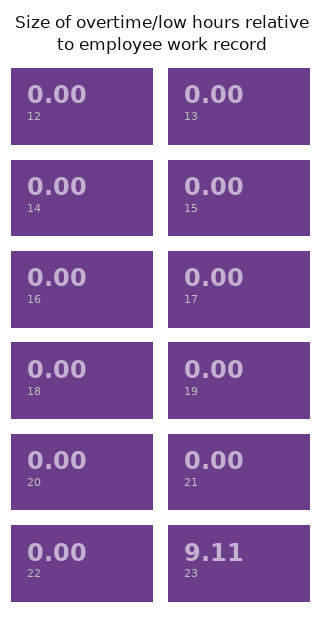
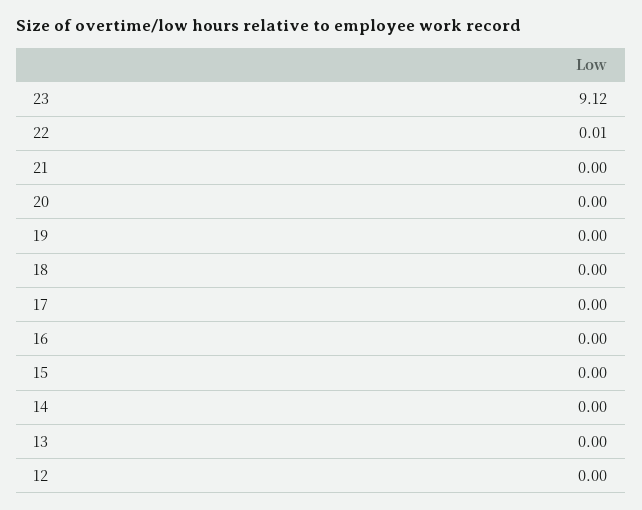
22: 0 -> 0.01
23: 9.11 -> 9.12

